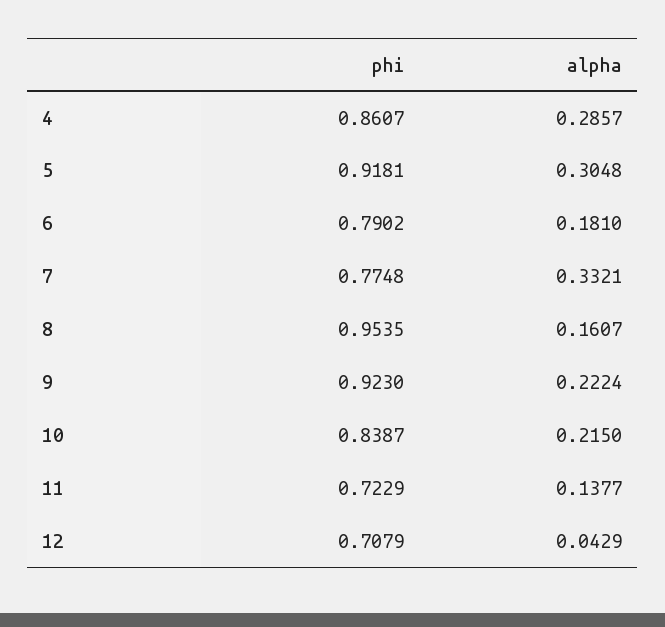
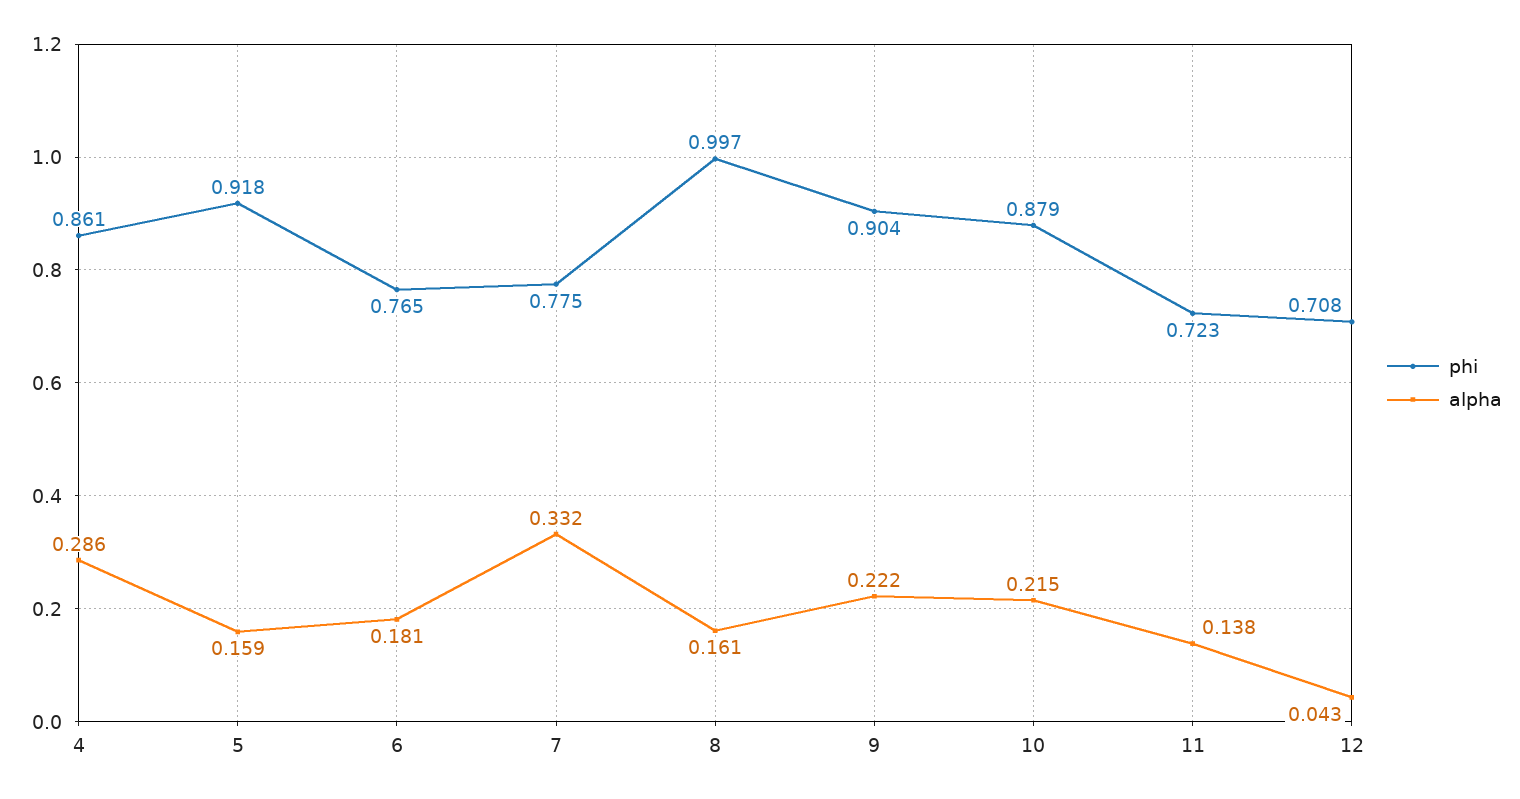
alpha, 5: 0.3048 -> 0.159
phi, 6: 0.7902 -> 0.765
phi, 8: 0.9535 -> 0.997
phi, 9: 0.923 -> 0.904
phi, 10: 0.8387 -> 0.879

